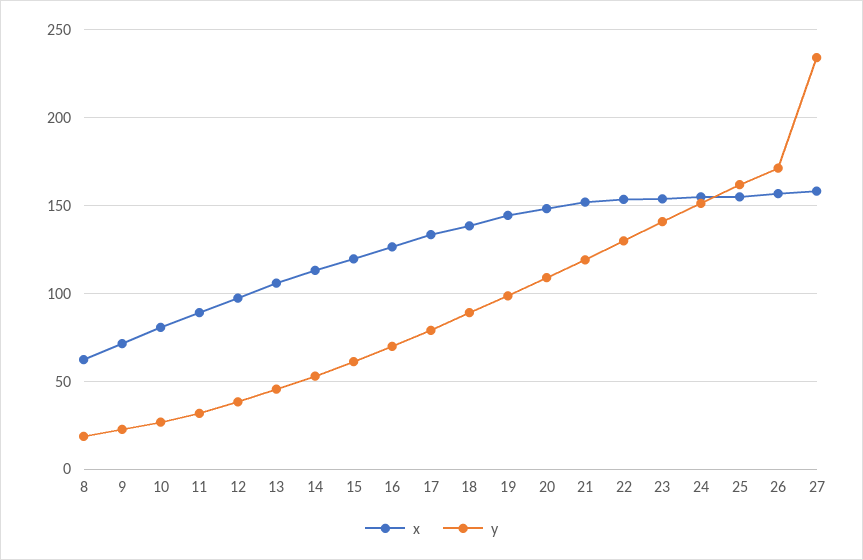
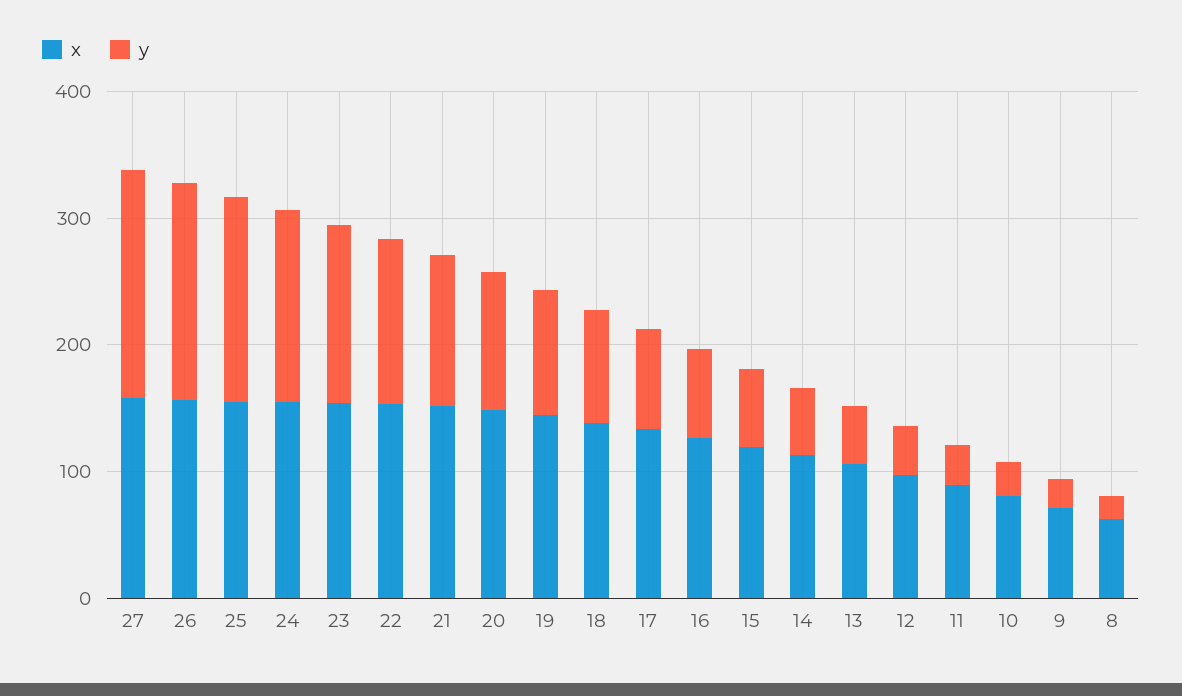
y, 27: 235 -> 180

